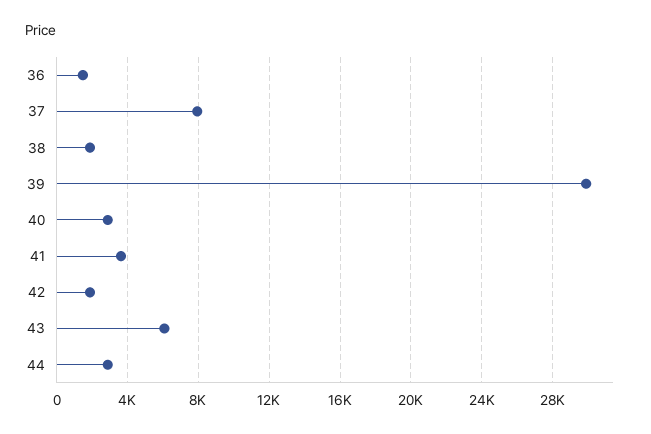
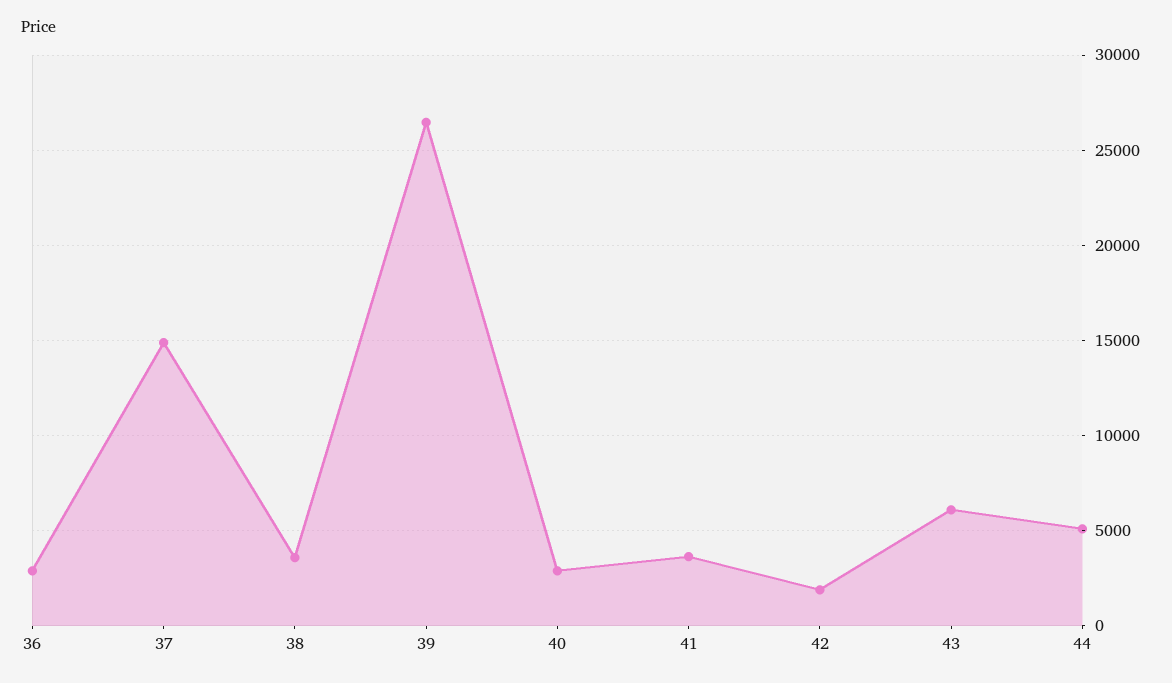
36: 1500 -> 3000
37: 8000 -> 15000
38: 2000 -> 3500
39: 30000 -> 26500
44: 3000 -> 5000

